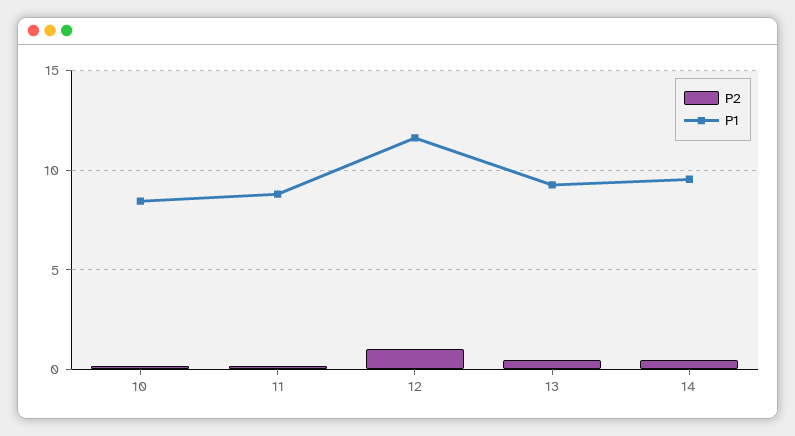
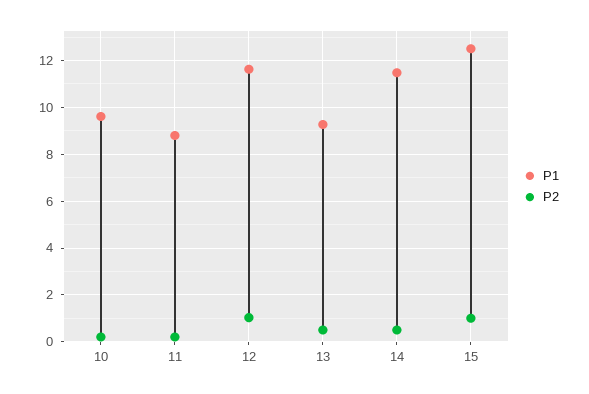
P1, 10: 8.5 -> 9.5
P1, 14: 9.5 -> 11.5
P1, 15: none -> 12.5
P2, 15: none -> 1

